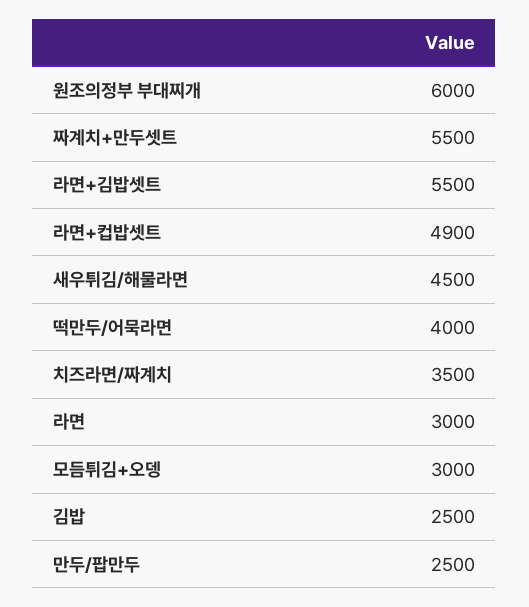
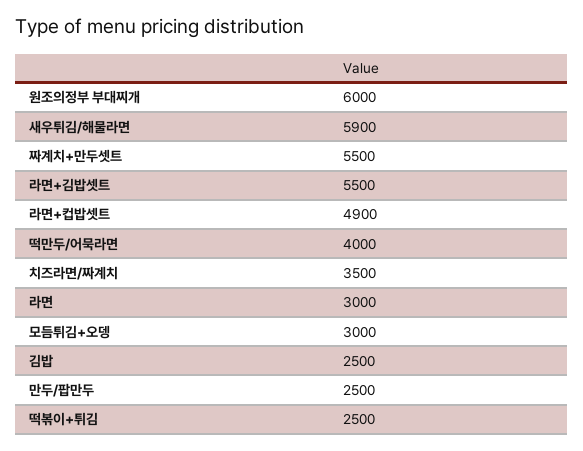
새우튀김/해물라면: 4500 -> 5900
떡볶이+튀김: none -> 2500

